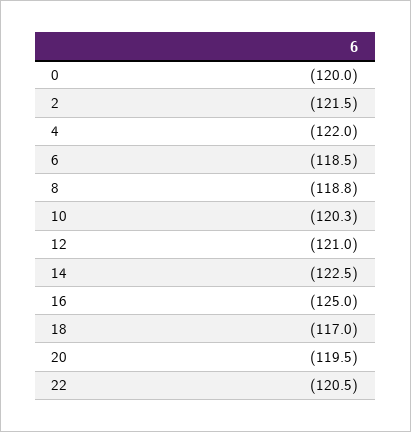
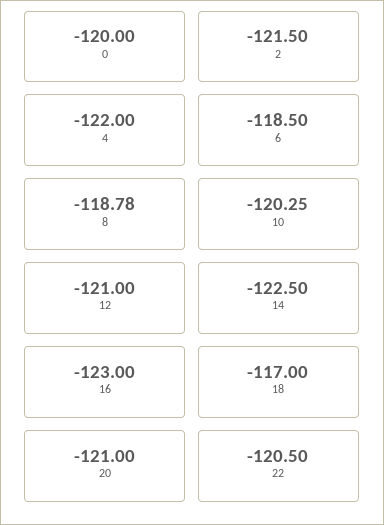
16: -125 -> -123
20: -119.5 -> -121

